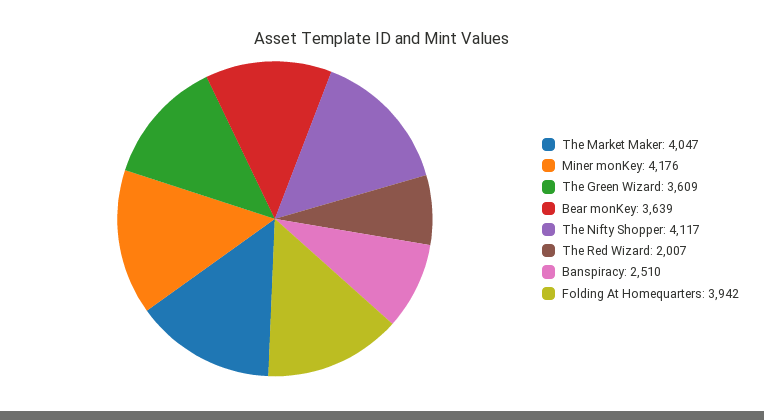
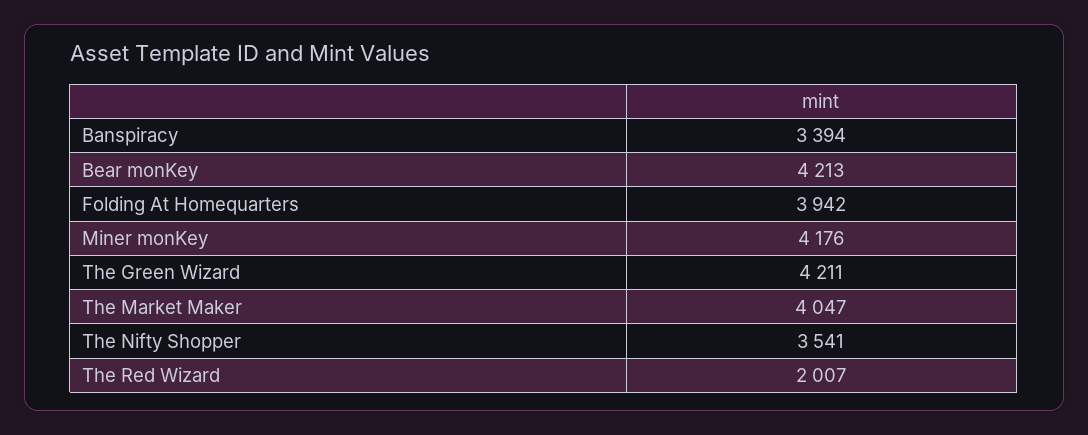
The Green Wizard: 3609 -> 4211
Bear monKey: 3639 -> 4213
The Nifty Shopper: 4117 -> 3541
Banspiracy: 2510 -> 3394

